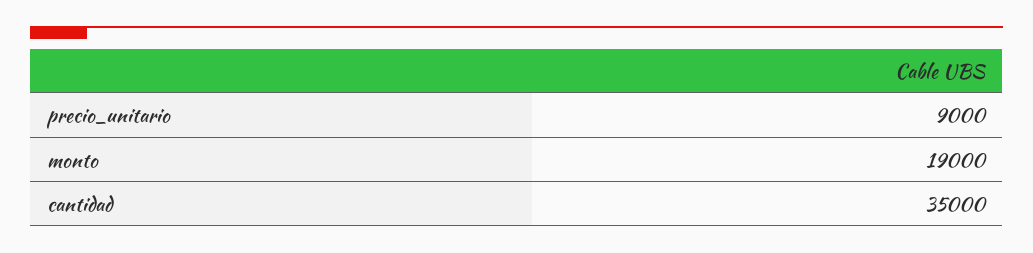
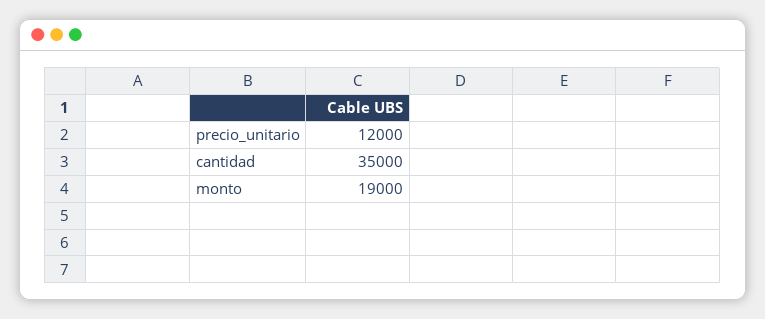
precio_unitario: 9000 -> 12000

